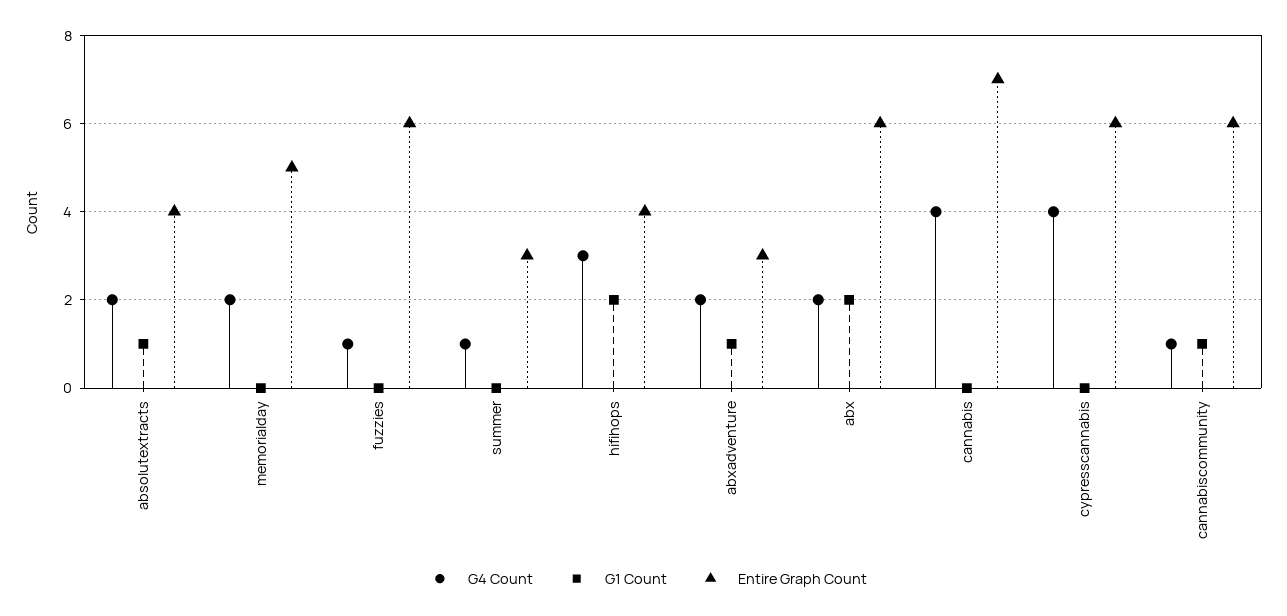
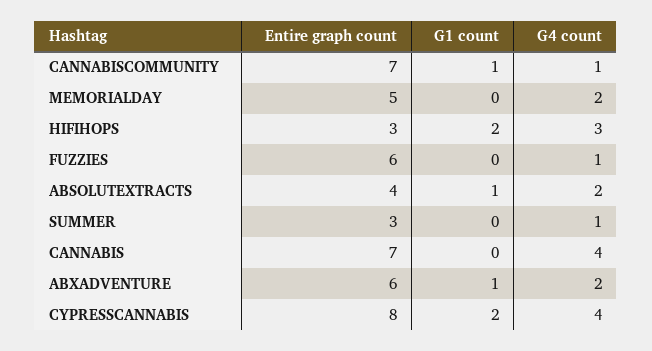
Entire Graph Count, hifihops: 4 -> 3
Entire Graph Count, abxadventure: 3 -> 6
G4 Count, abx: 2 -> none
G1 Count, abx: 2 -> none
Entire Graph Count, abx: 6 -> none
G1 Count, cypresscannabis: 0 -> 2
Entire Graph Count, cypresscannabis: 6 -> 8
Entire Graph Count, cannabiscommunity: 6 -> 7

